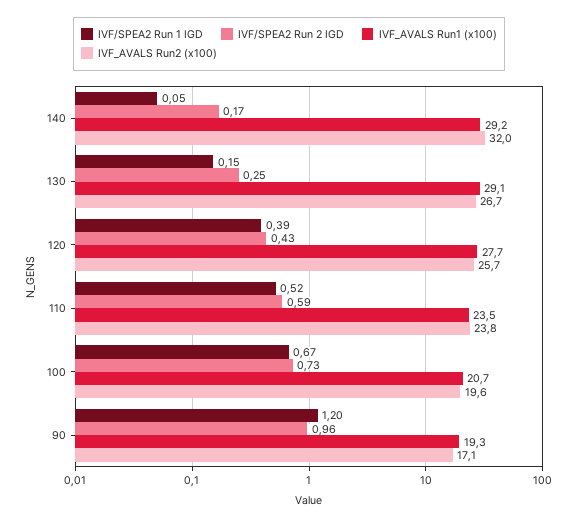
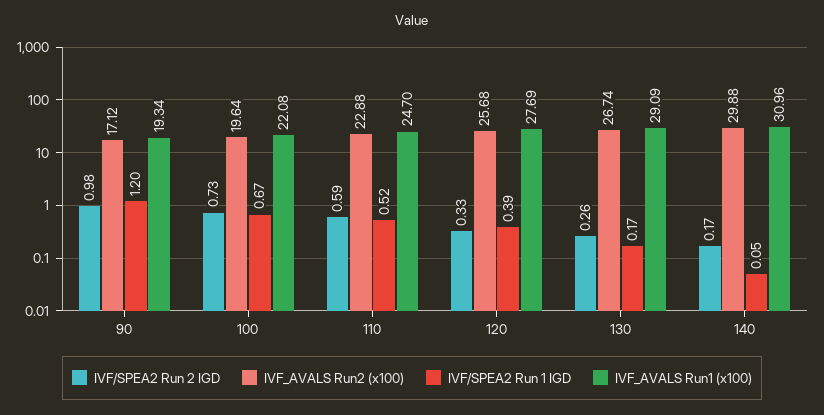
IVF_AVALS Run1 (x100), 140: 29.2 -> 30.96
IVF_AVALS Run2 (x100), 140: 32 -> 29.88
IVF/SPEA2 Run 1 IGD, 130: 0.15 -> 0.17
IVF/SPEA2 Run 2 IGD, 130: 0.25 -> 0.26
IVF/SPEA2 Run 2 IGD, 120: 0.43 -> 0.33
IVF_AVALS Run1 (x100), 110: 23.5 -> 24.7
IVF_AVALS Run2 (x100), 110: 23.8 -> 22.88
IVF_AVALS Run1 (x100), 100: 20.7 -> 22.08
IVF/SPEA2 Run 2 IGD, 90: 0.96 -> 0.98

